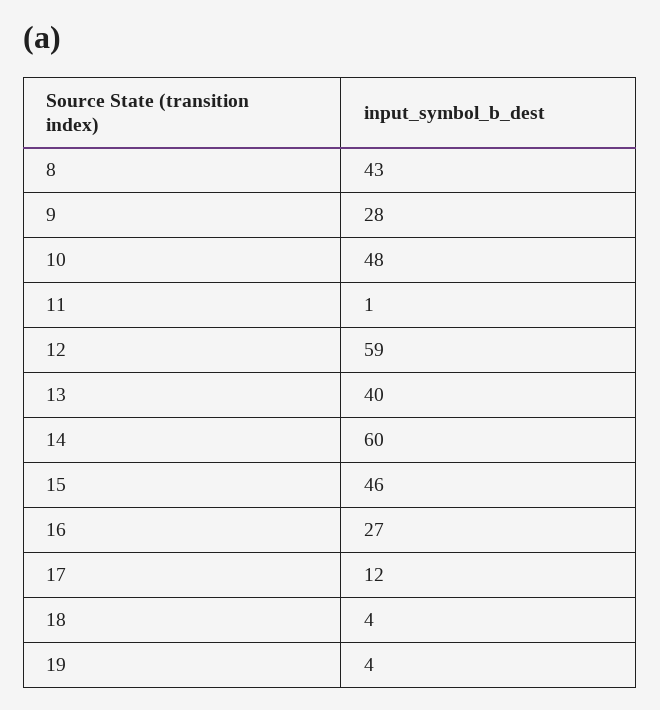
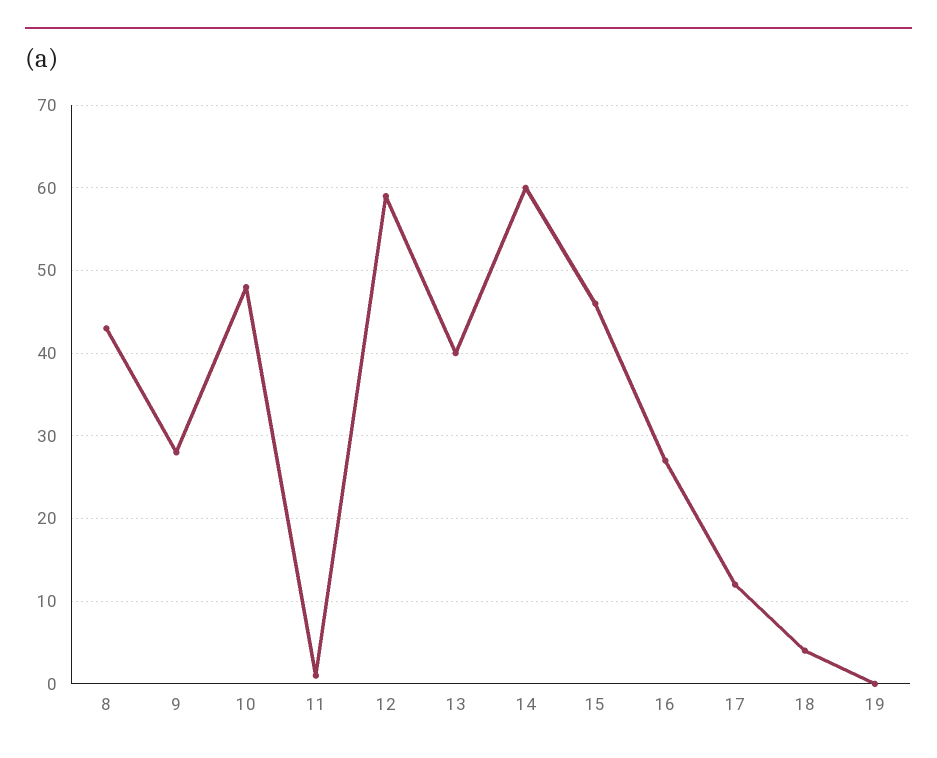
19: 4 -> 0

